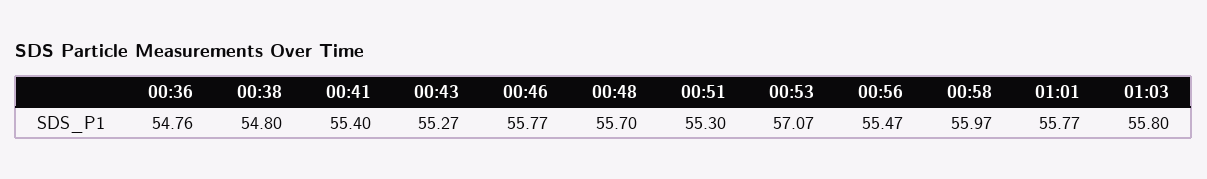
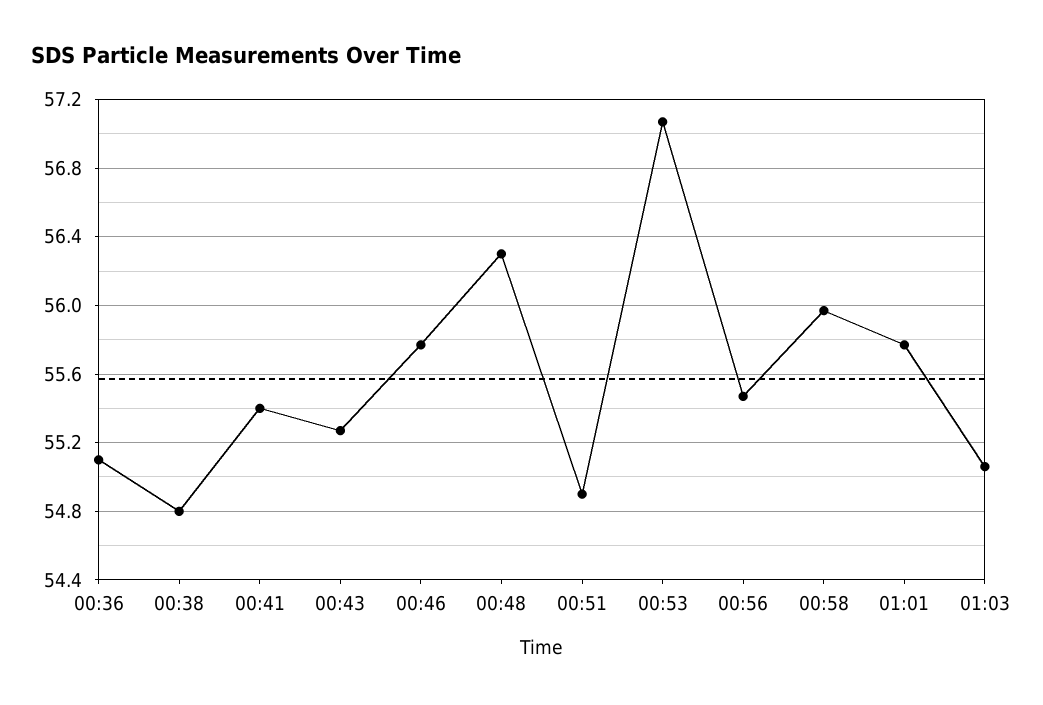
00:36: 54.76 -> 55.1
00:48: 55.7 -> 56.3
00:51: 55.3 -> 54.9
01:03: 55.8 -> 55.05

